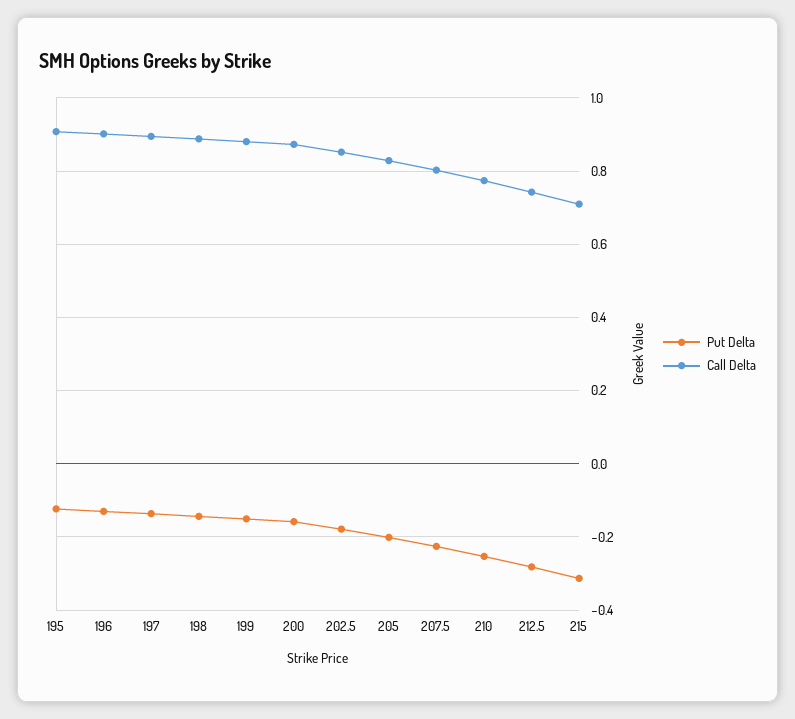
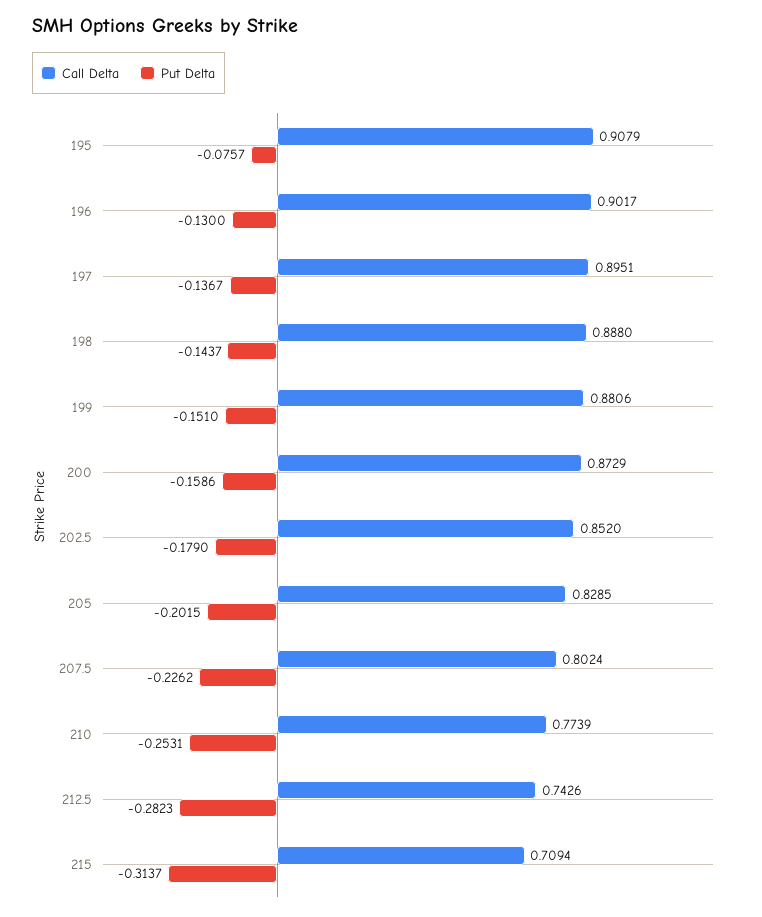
Put Delta, 195: -0.12 -> -0.0757

